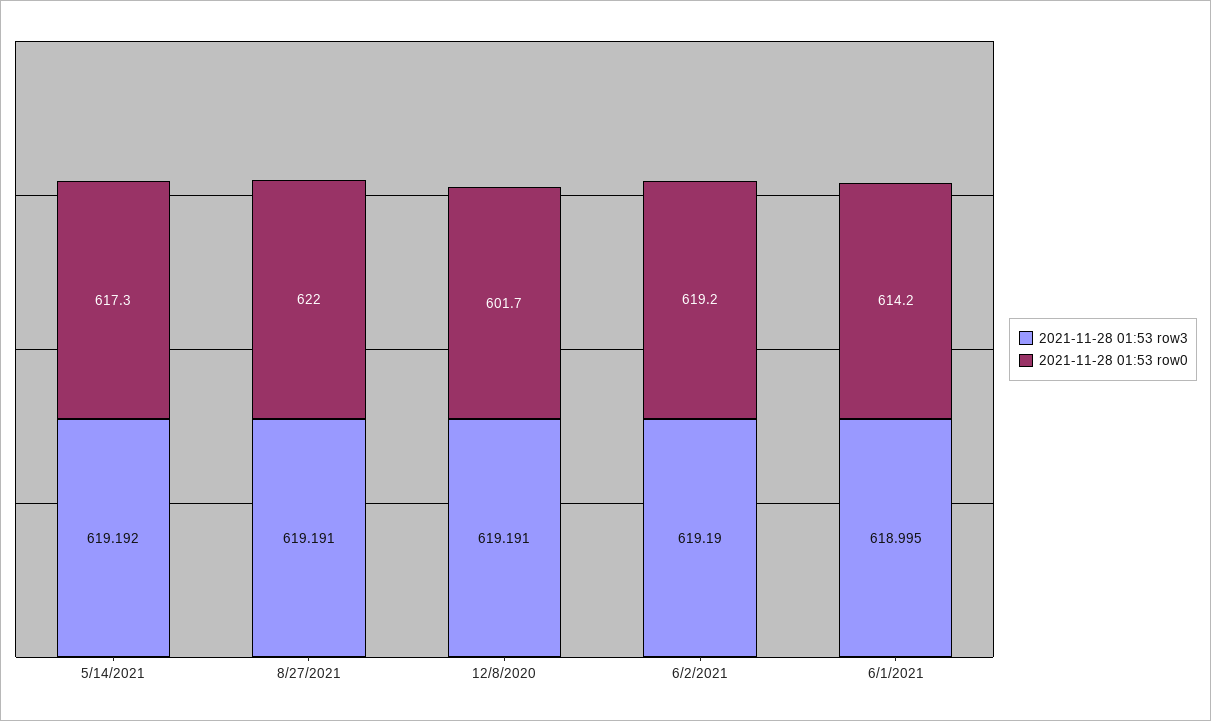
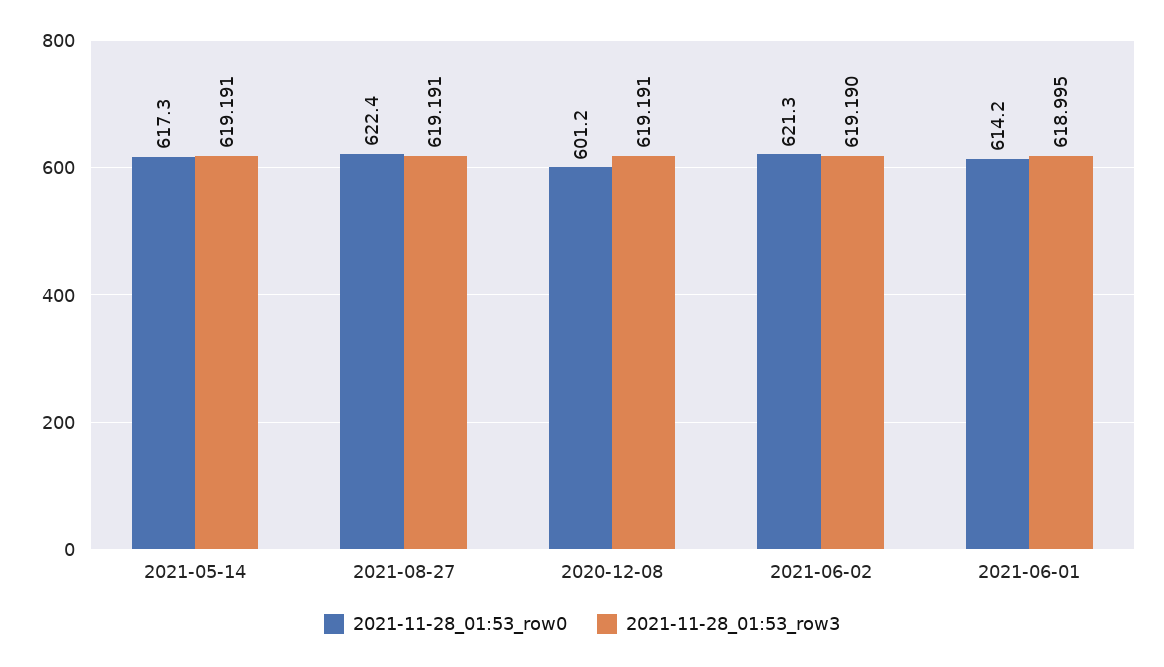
2021-11-28 01:53 row3, 5/14/2021: 619.192 -> 619.191
2021-11-28 01:53 row0, 8/27/2021: 622 -> 622.4
2021-11-28 01:53 row0, 12/8/2020: 601.7 -> 601.2
2021-11-28 01:53 row0, 6/2/2021: 619.2 -> 621.3

